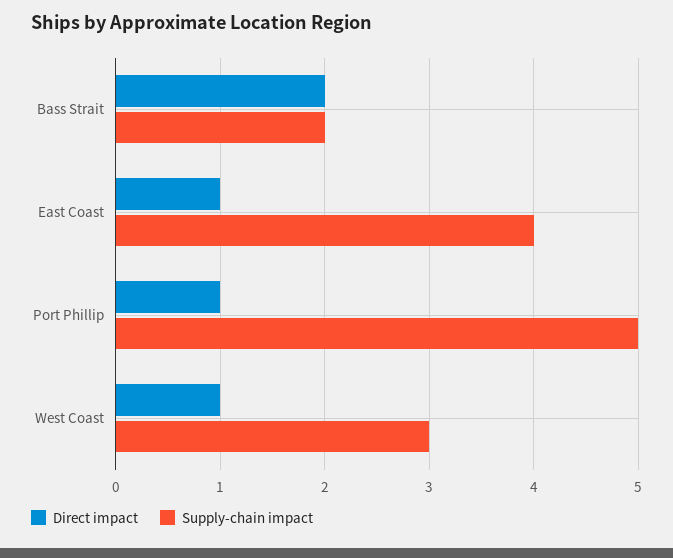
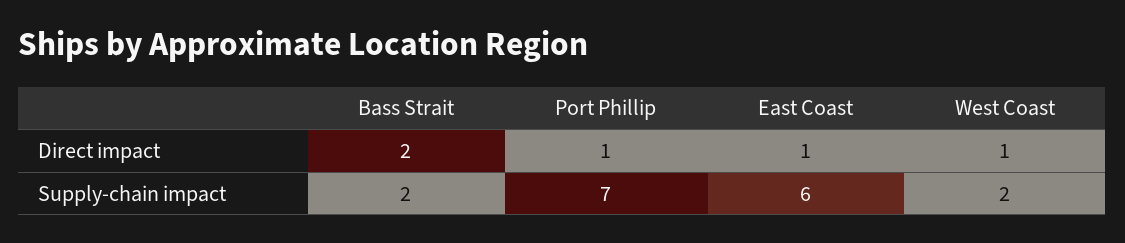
Supply-chain impact, East Coast: 4 -> 6
Supply-chain impact, Port Phillip: 5 -> 7
Supply-chain impact, West Coast: 3 -> 2

